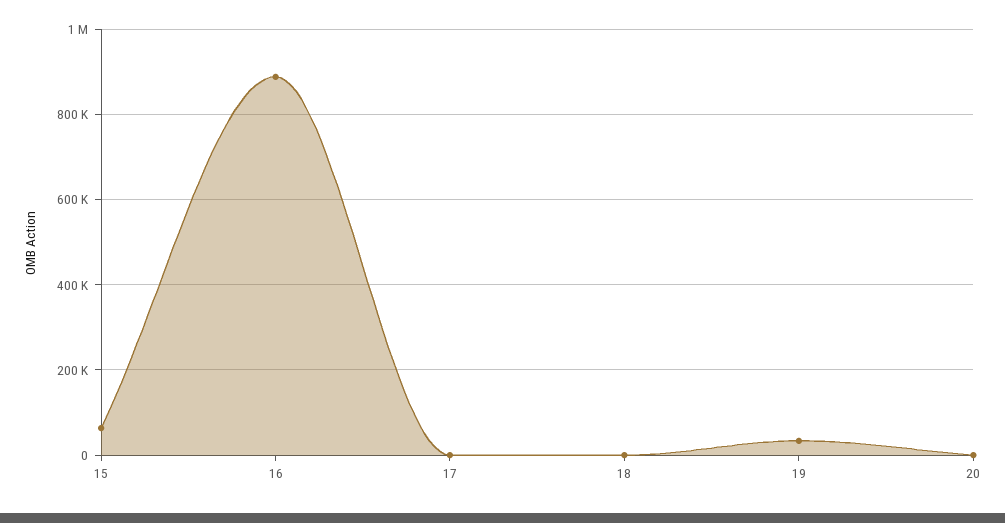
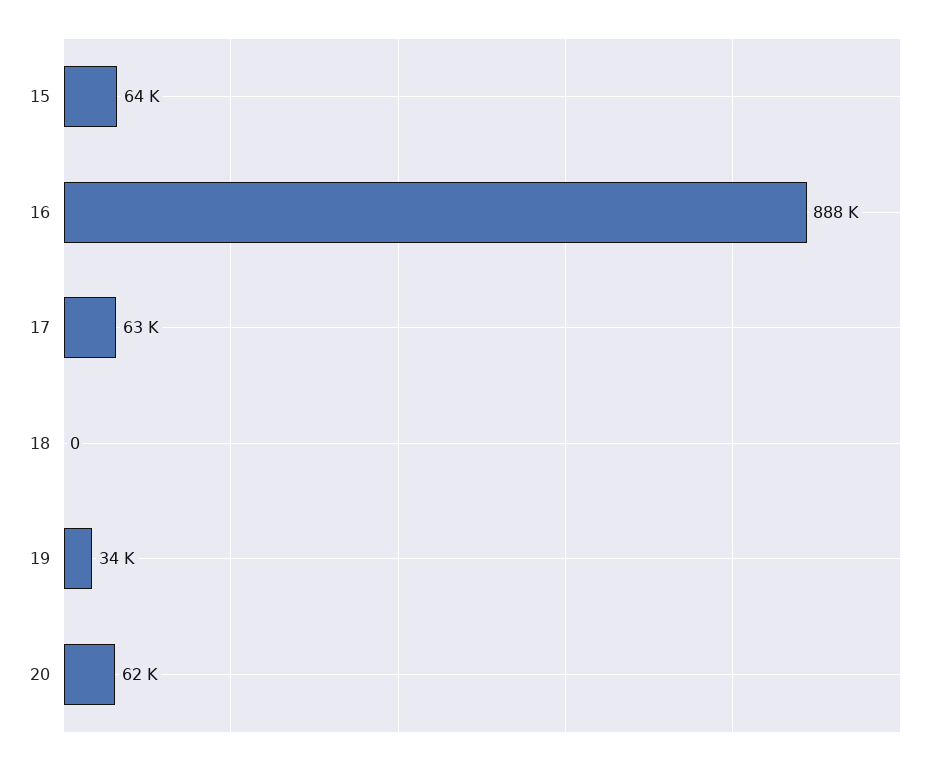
17: 0 -> 63000
20: 0 -> 62000

